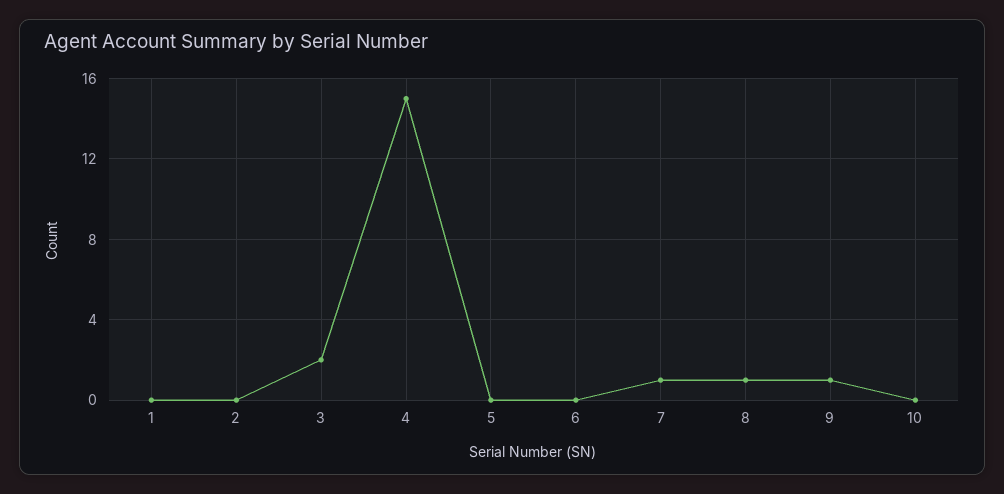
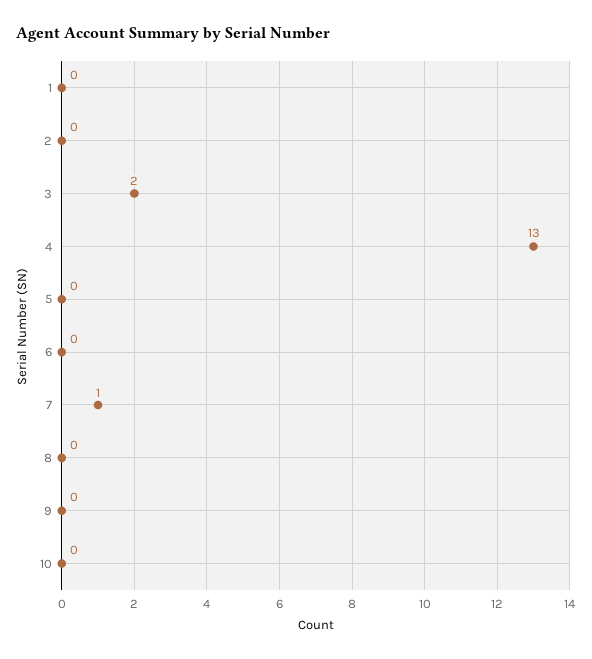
4: 15 -> 13
8: 1 -> 0
9: 1 -> 0

